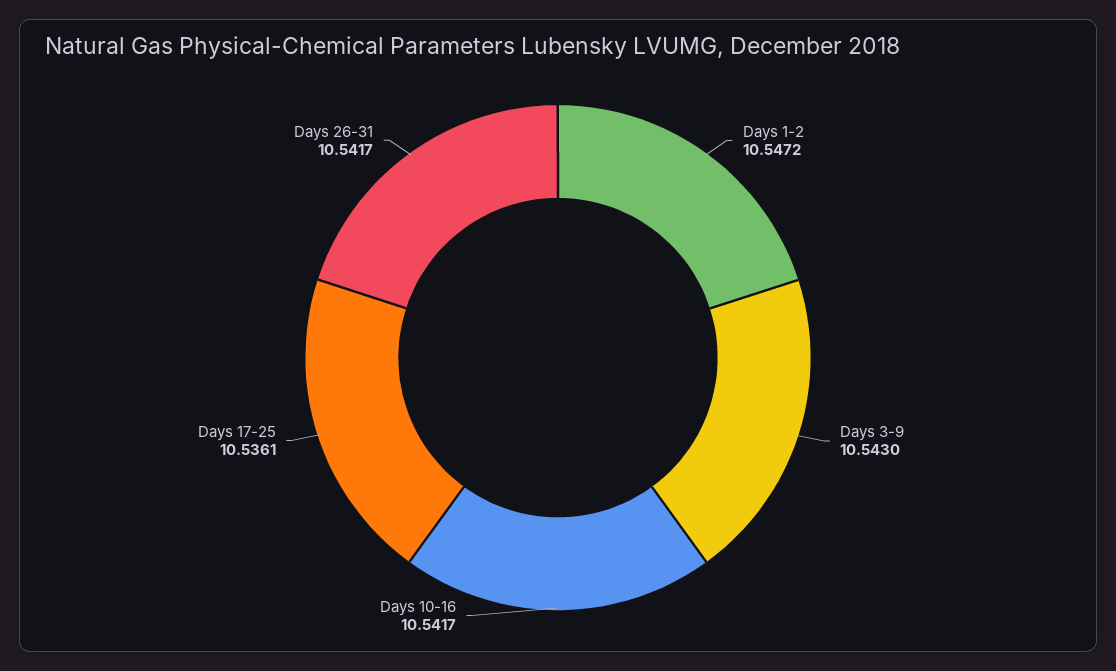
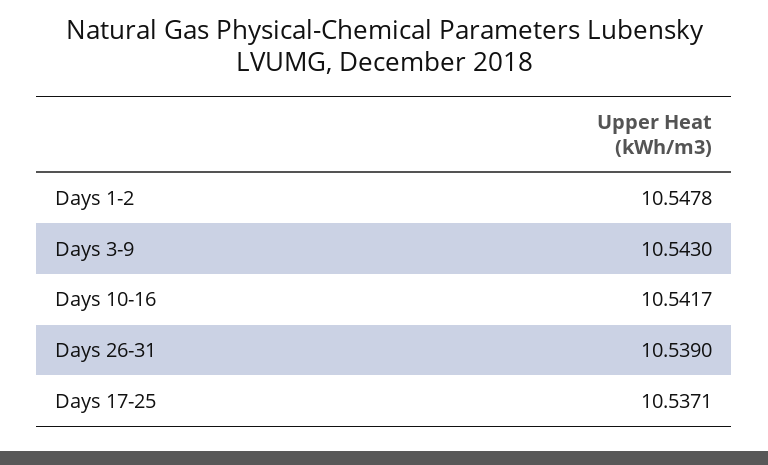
Days 1-2: 10.5472 -> 10.5478
Days 17-25: 10.5361 -> 10.5371
Days 26-31: 10.5417 -> 10.539

